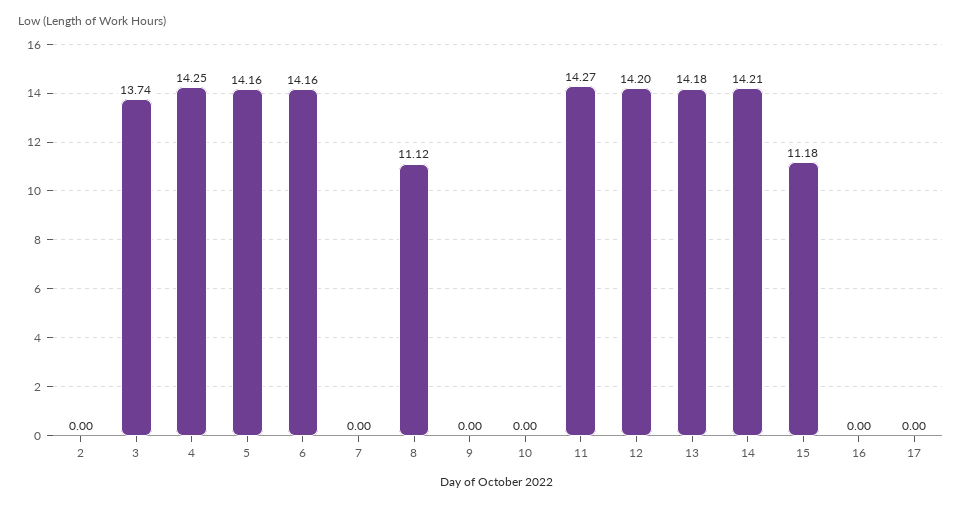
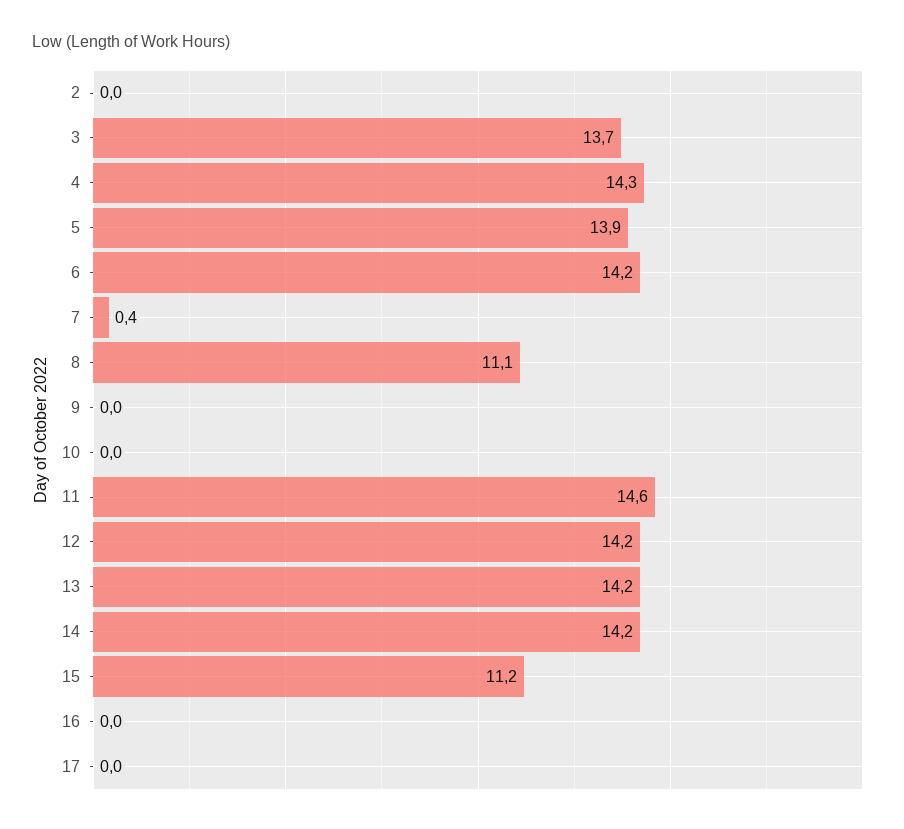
5: 14.16 -> 13.9
7: 0 -> 0.4
11: 14.27 -> 14.6

